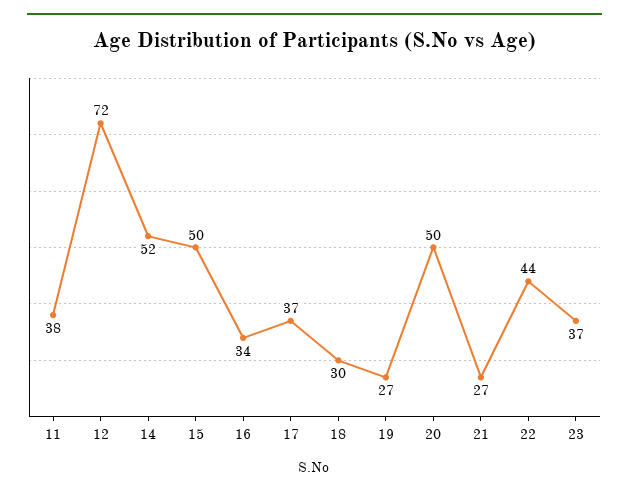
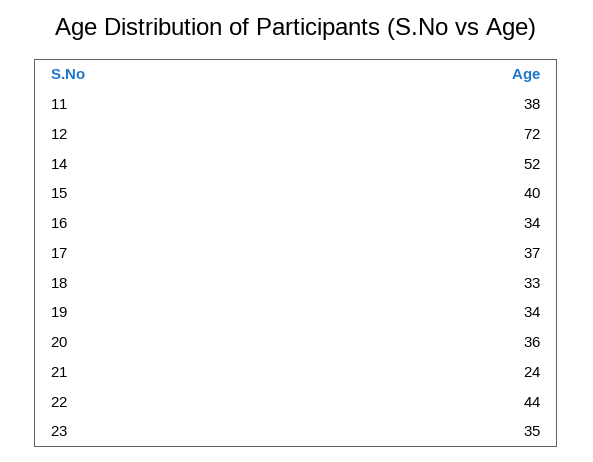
15: 50 -> 40
18: 30 -> 33
19: 27 -> 34
20: 50 -> 36
21: 27 -> 24
23: 37 -> 35

